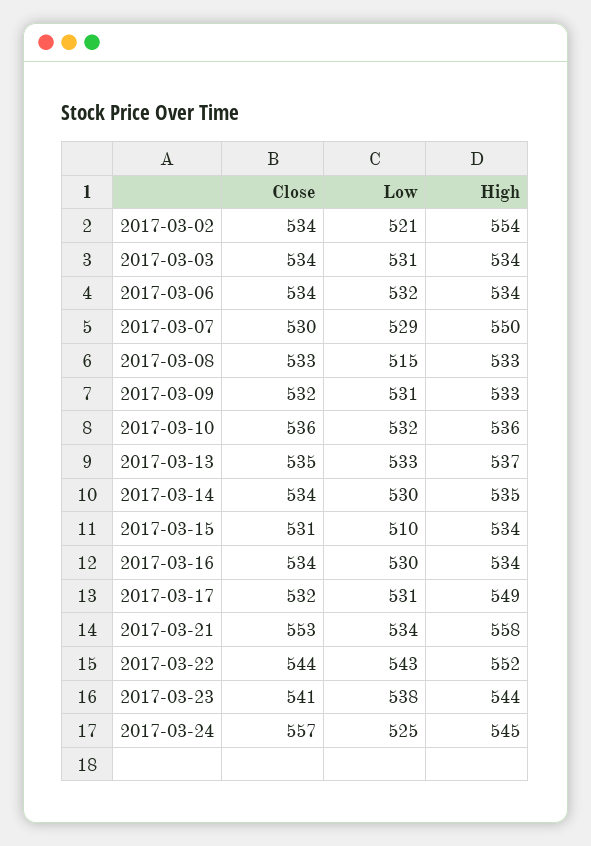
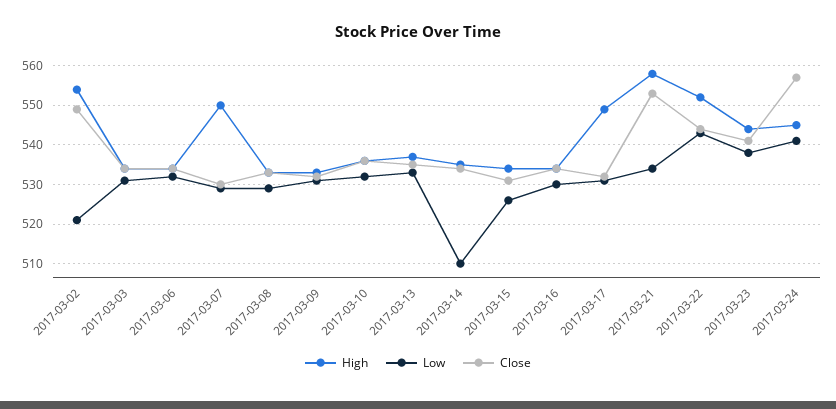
Close, 2017-03-02: 534 -> 550
Low, 2017-03-08: 515 -> 530
Low, 2017-03-14: 530 -> 510
Low, 2017-03-15: 510 -> 525
Low, 2017-03-24: 525 -> 540

